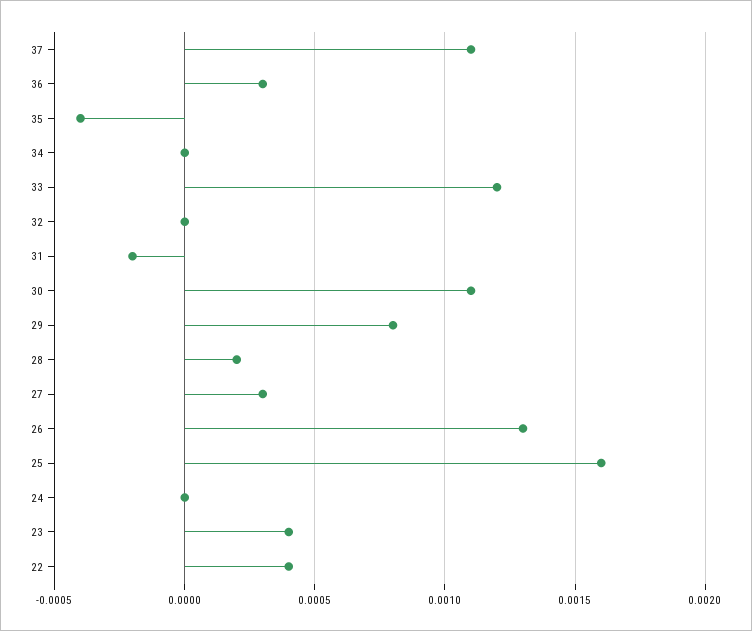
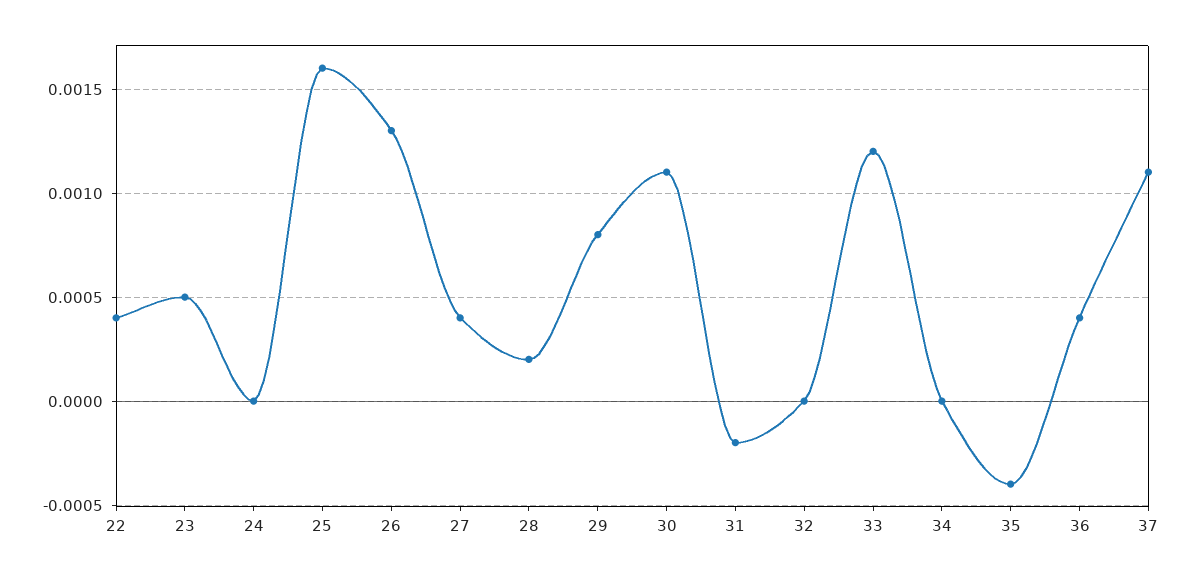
36: 0.0003 -> 0.0004
27: 0.0003 -> 0.0004
23: 0.0004 -> 0.0005

